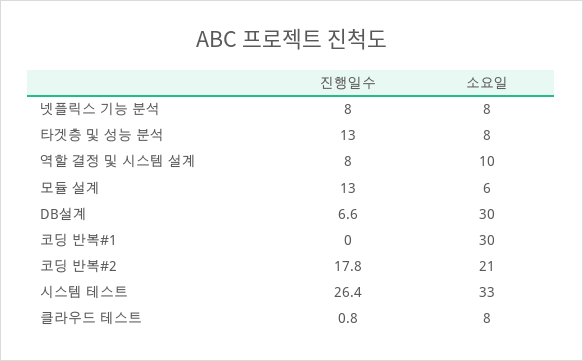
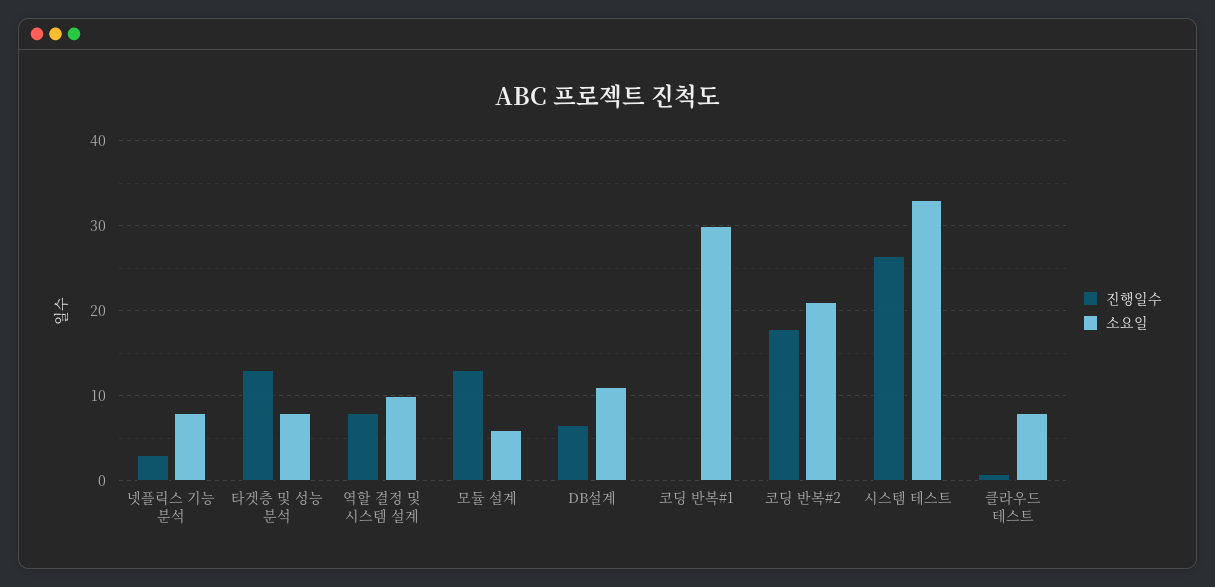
진행일수, 넷플릭스 기능 분석: 8 -> 3
소요일, DB설계: 30 -> 11

